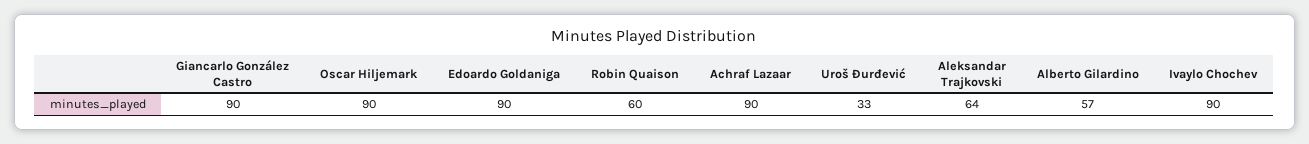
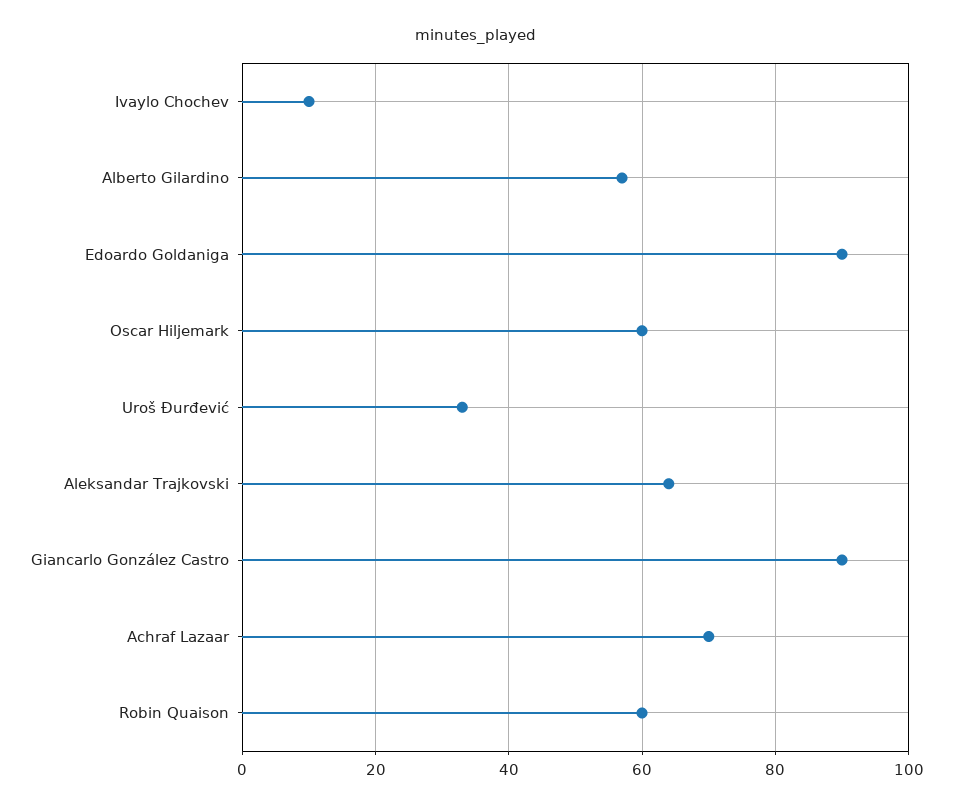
Oscar Hiljemark: 90 -> 60
Achraf Lazaar: 90 -> 70
Ivaylo Chochev: 90 -> 10

